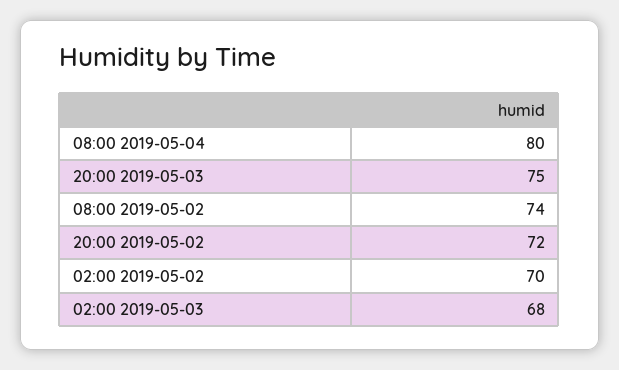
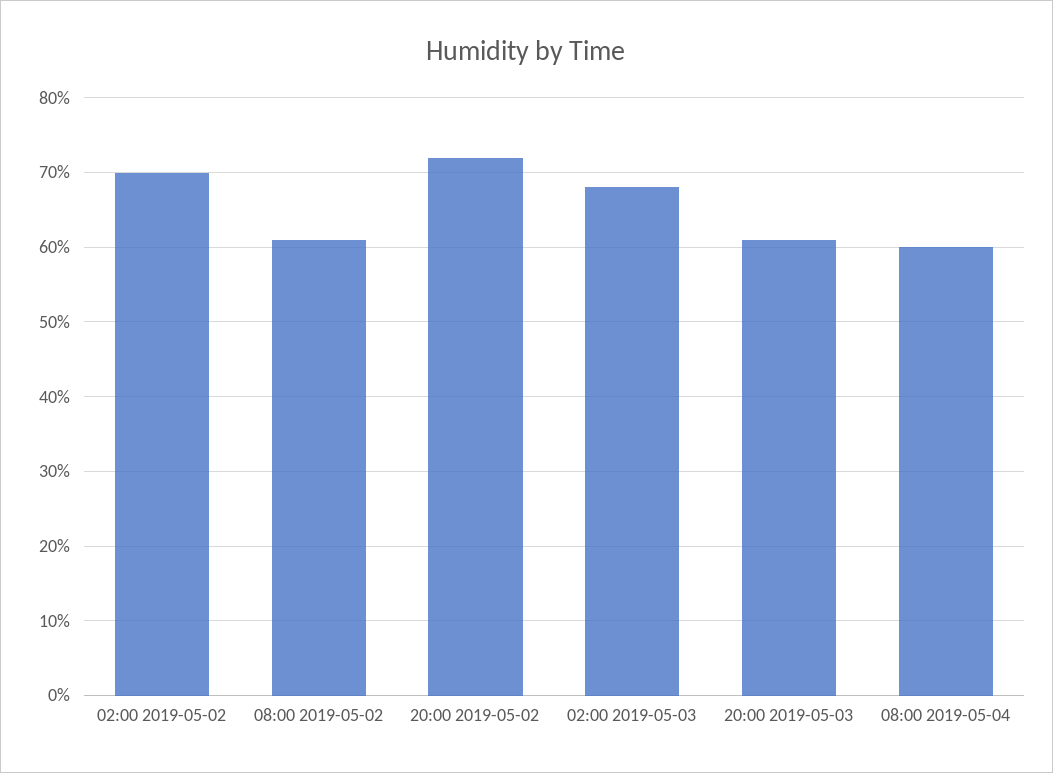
08:00 2019-05-04: 80 -> 60
20:00 2019-05-03: 75 -> 61
08:00 2019-05-02: 74 -> 61

